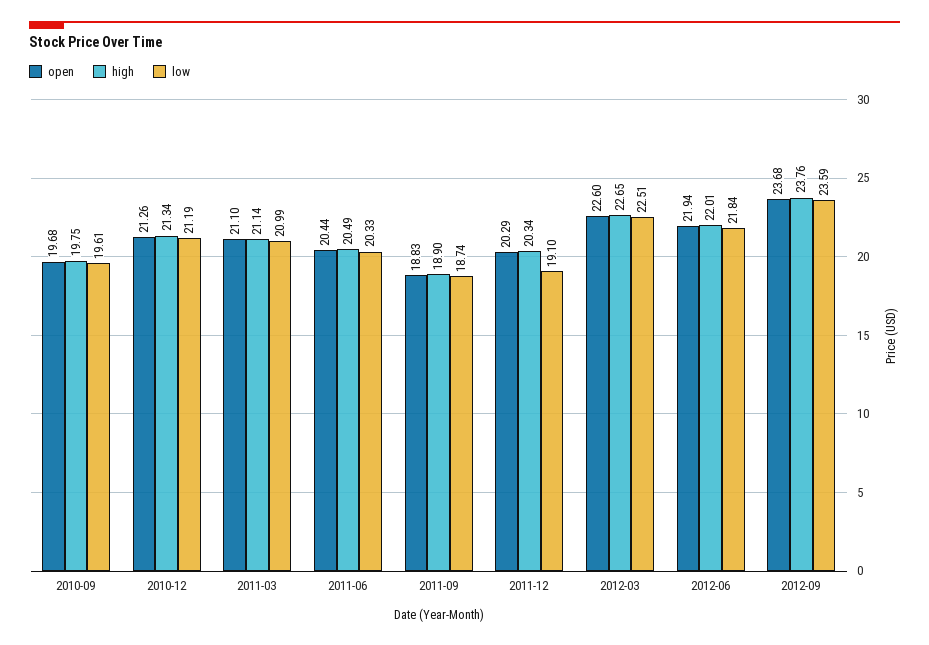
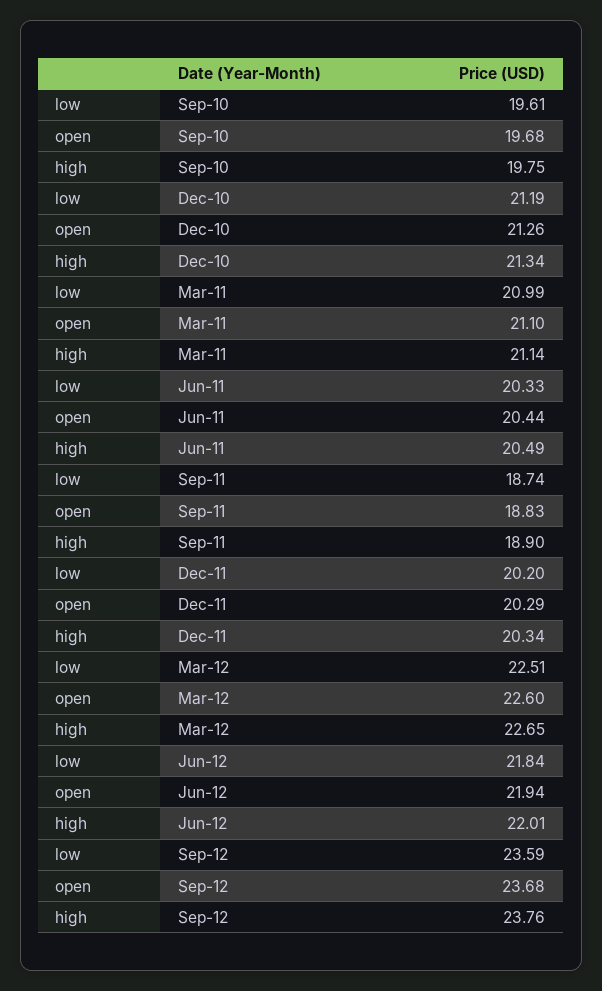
low, 2011-12: 19.1 -> 20.2

